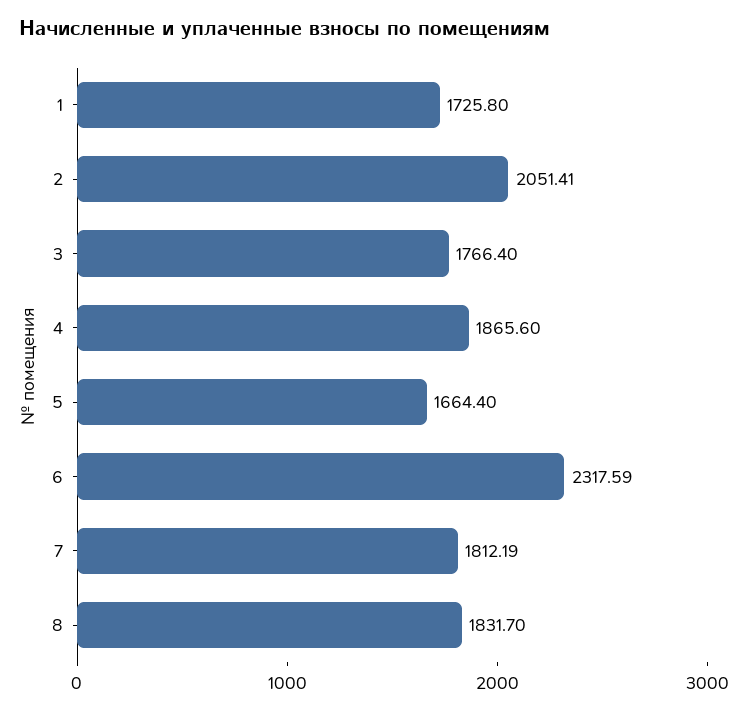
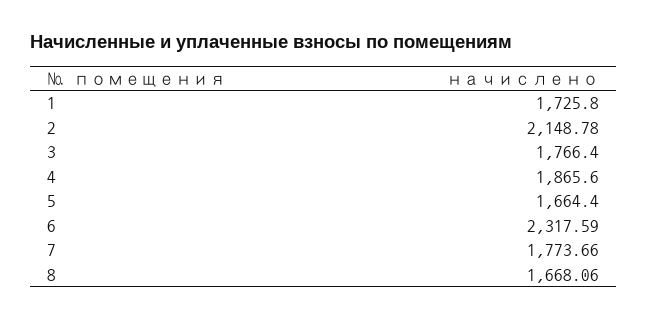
2: 2051.41 -> 2148.78
7: 1812.19 -> 1773.66
8: 1831.7 -> 1668.06

